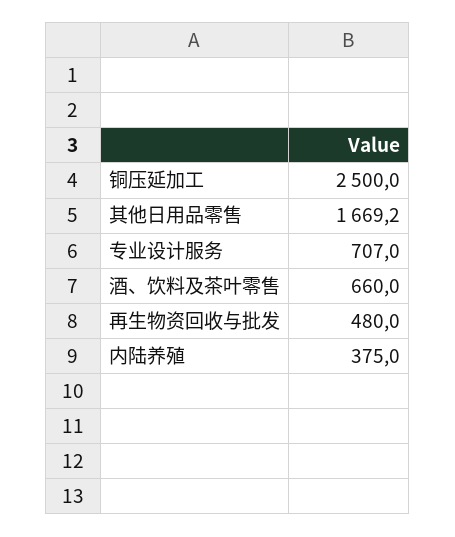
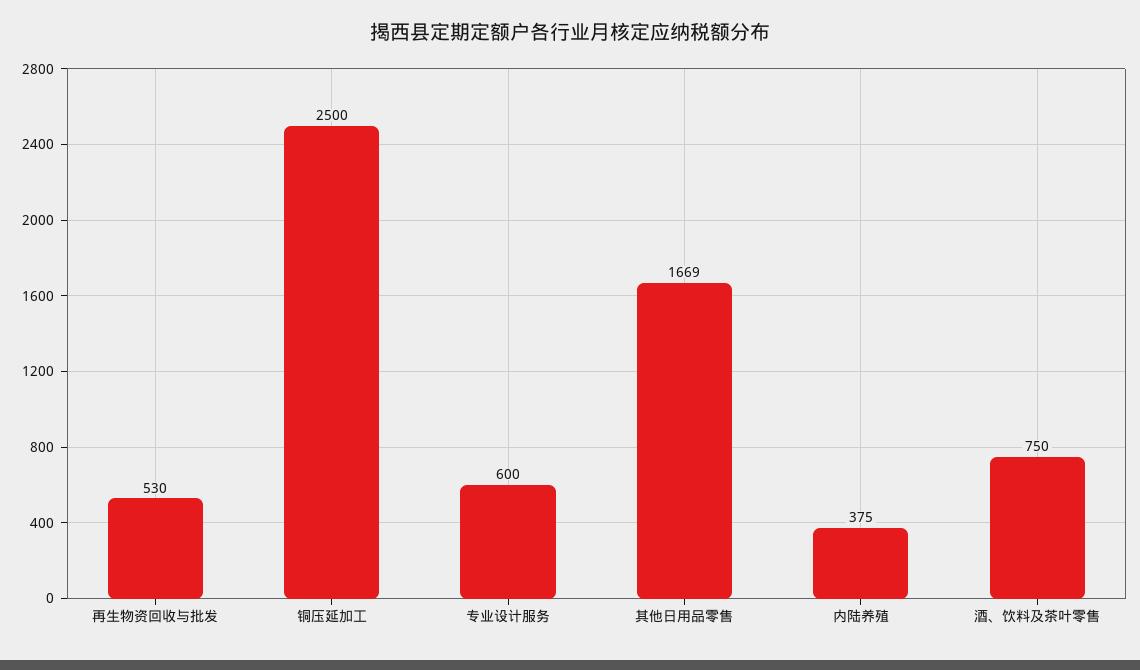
专业设计服务: 707 -> 600
酒、饮料及茶叶零售: 660 -> 750
再生物资回收与批发: 480 -> 530

